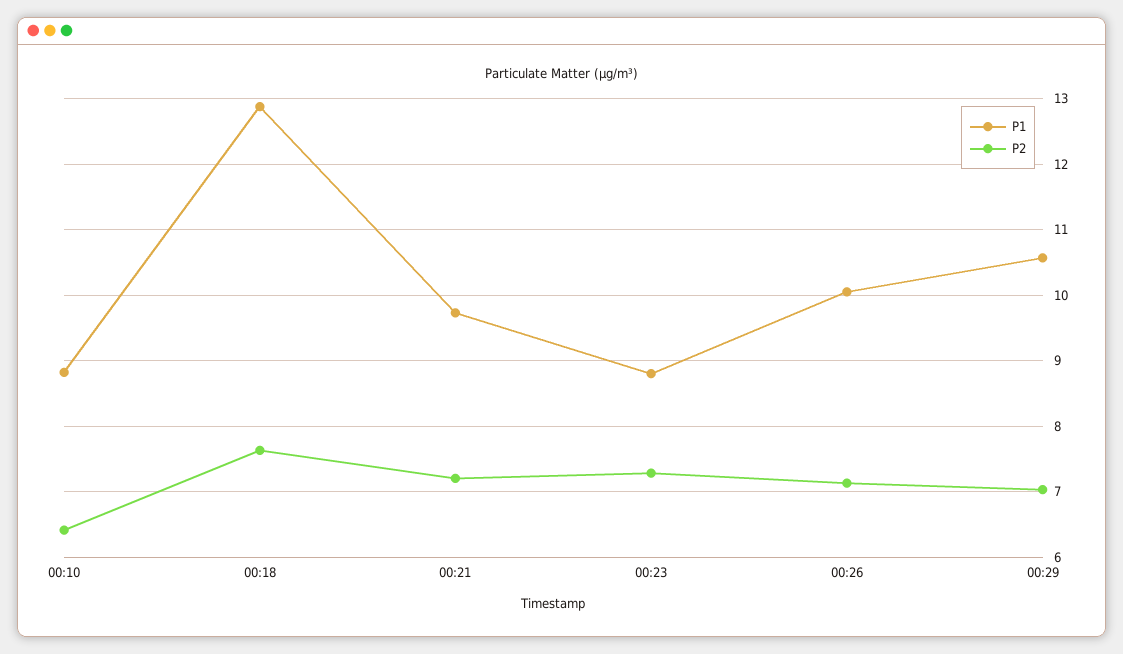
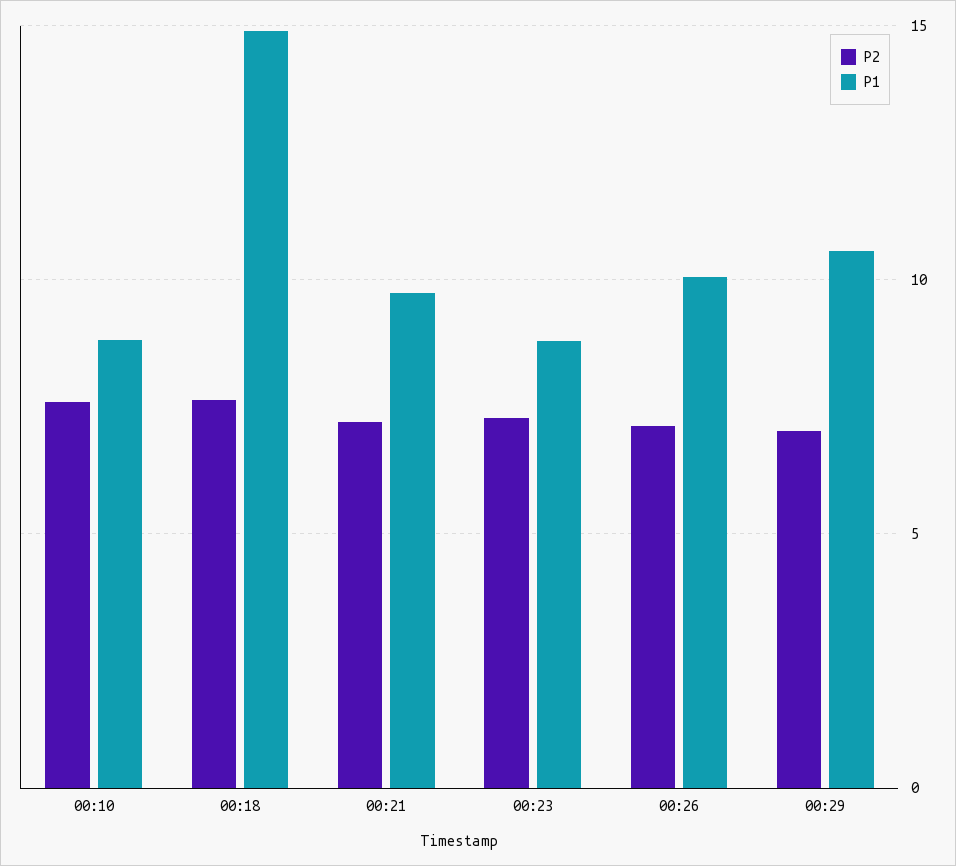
P2, 00:10: 6.4 -> 7.5
P1, 00:18: 12.9 -> 15

